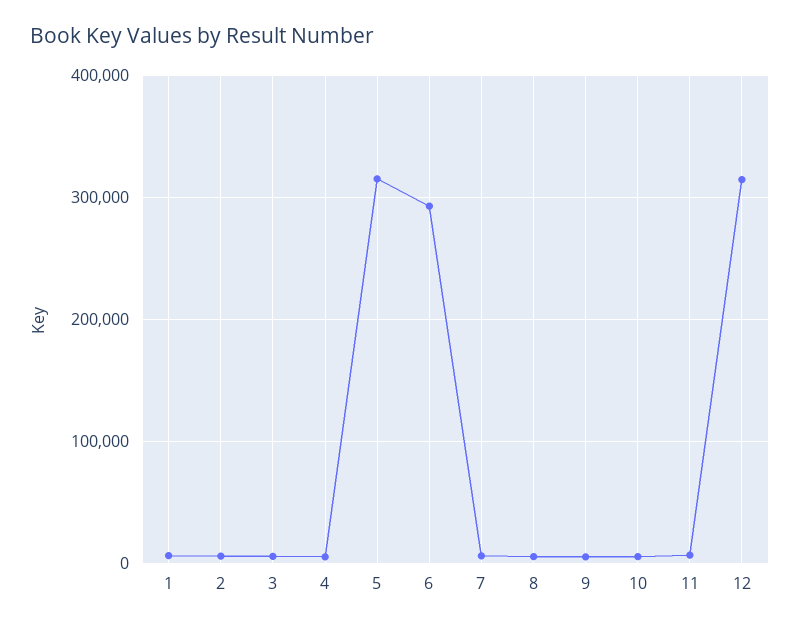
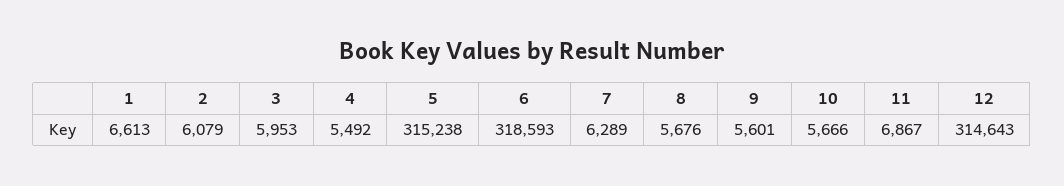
6: 290000 -> 318593

